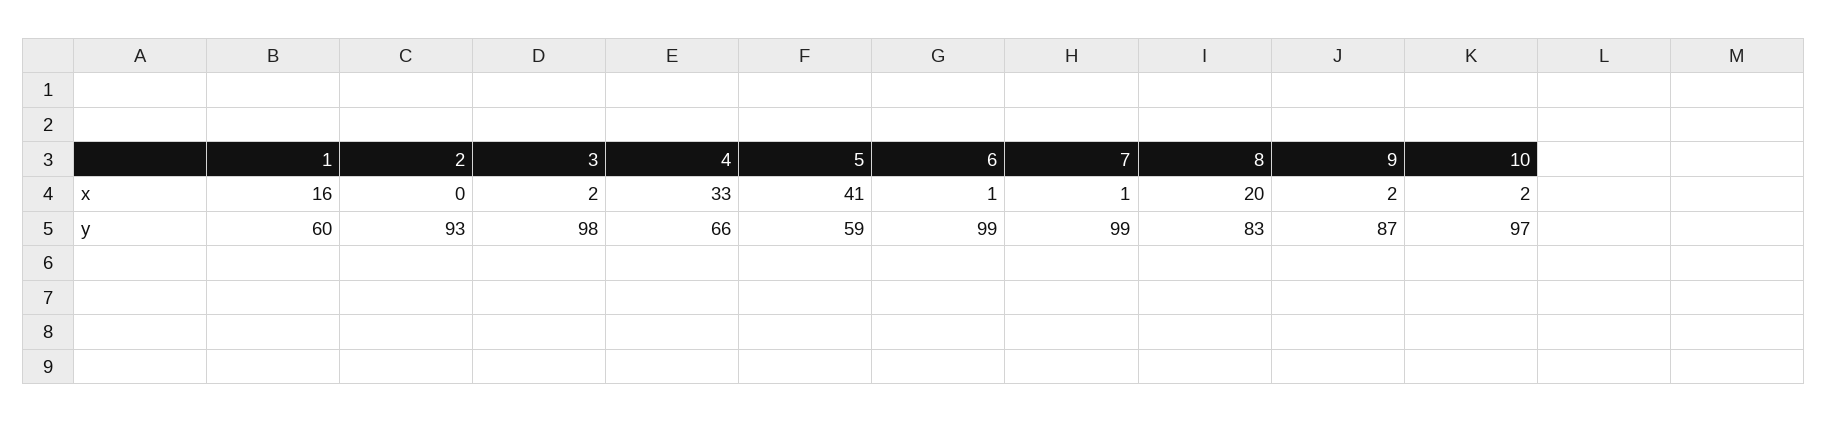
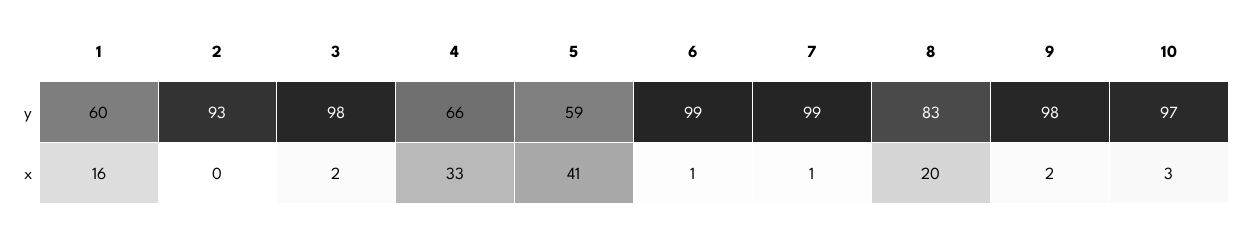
10, x: 2 -> 3
9, y: 87 -> 98

